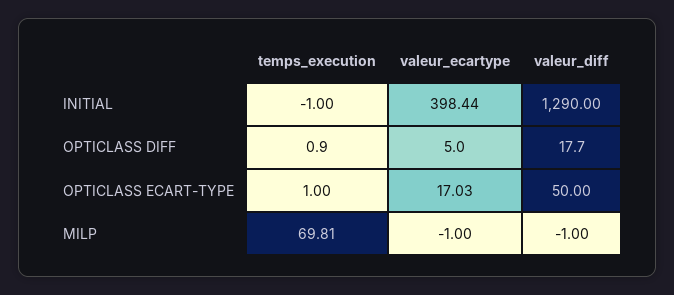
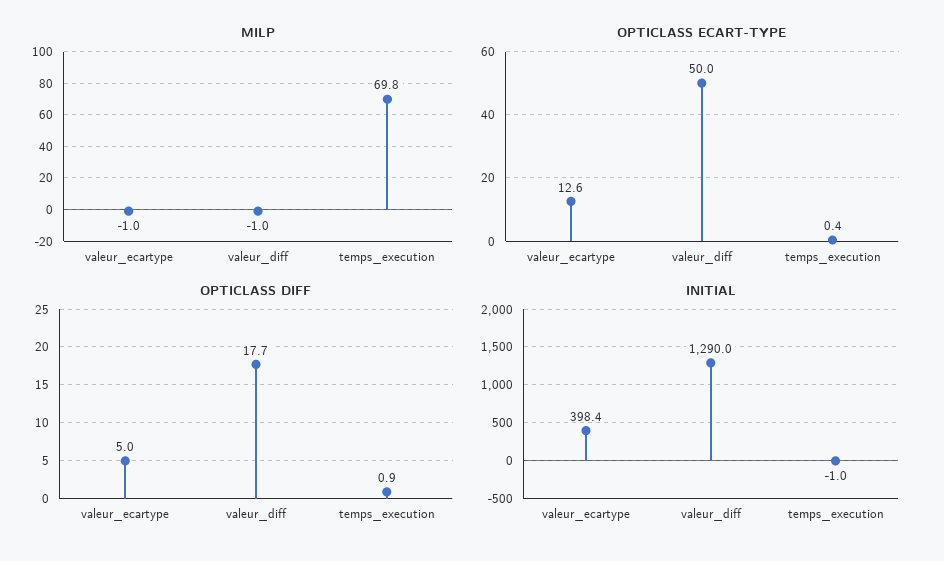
OPTICLASS ECART-TYPE, temps_execution: 1 -> 0.4
OPTICLASS ECART-TYPE, valeur_ecartype: 17.03 -> 12.6

